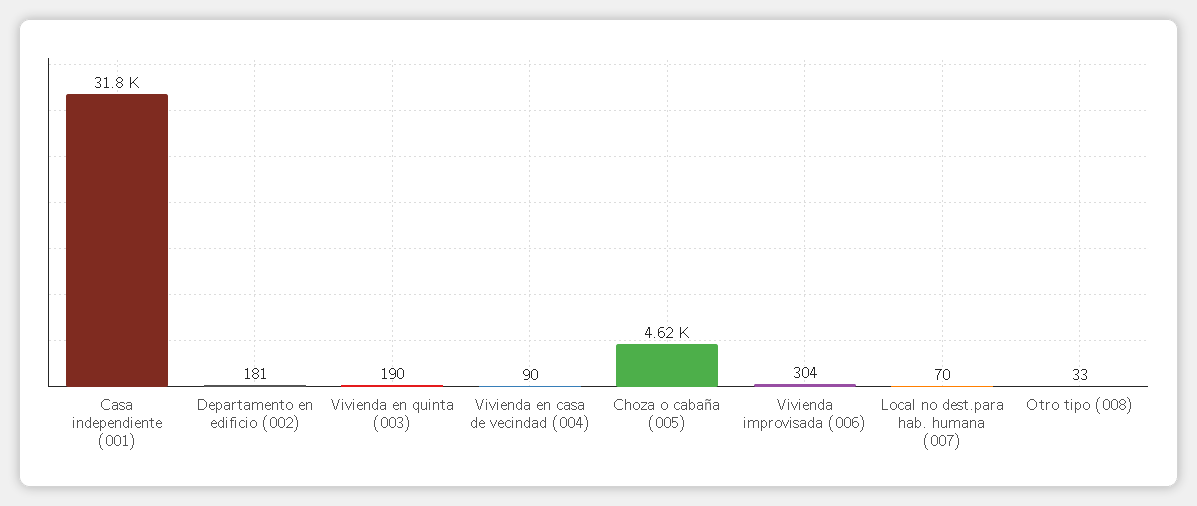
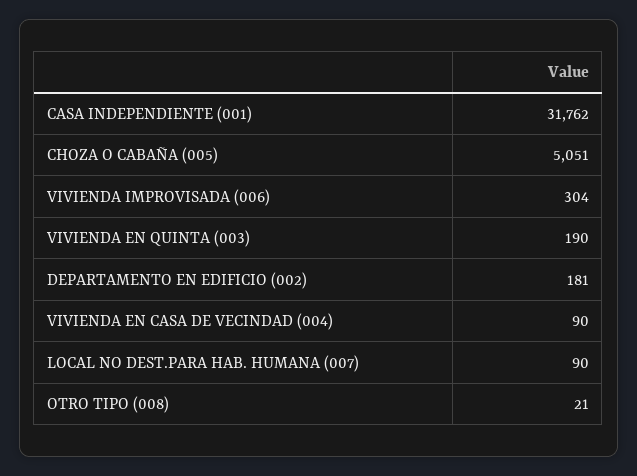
Choza o cabaña (005): 4620 -> 5051
Local no dest.para hab. humana (007): 70 -> 90
Otro tipo (008): 33 -> 21

